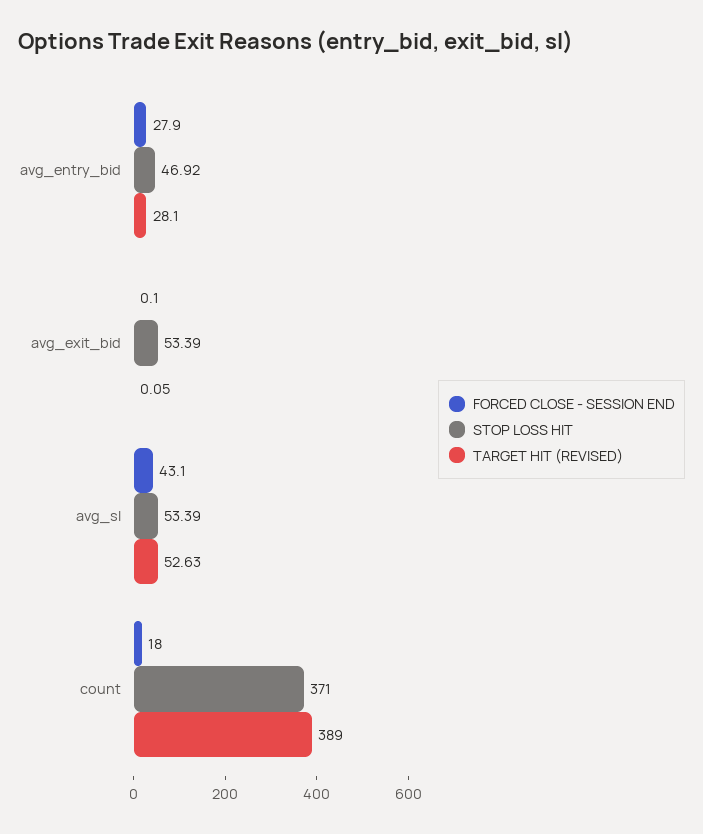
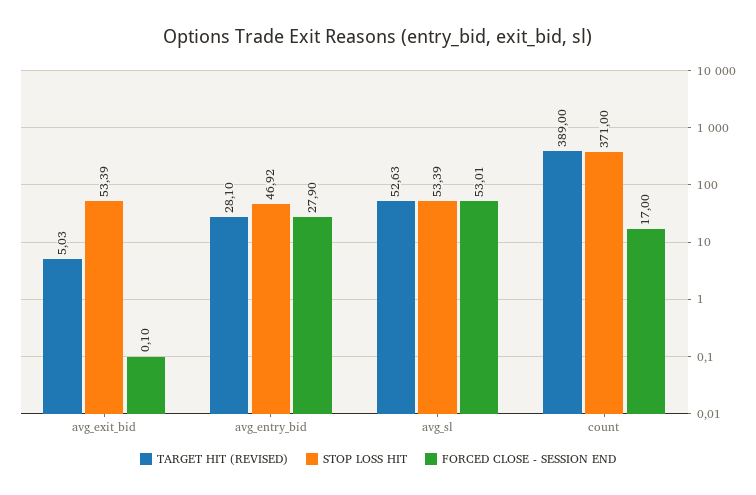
TARGET HIT (REVISED), avg_exit_bid: 0.05 -> 5.03
FORCED CLOSE - SESSION END, avg_sl: 43.1 -> 53.01
FORCED CLOSE - SESSION END, count: 18 -> 17

